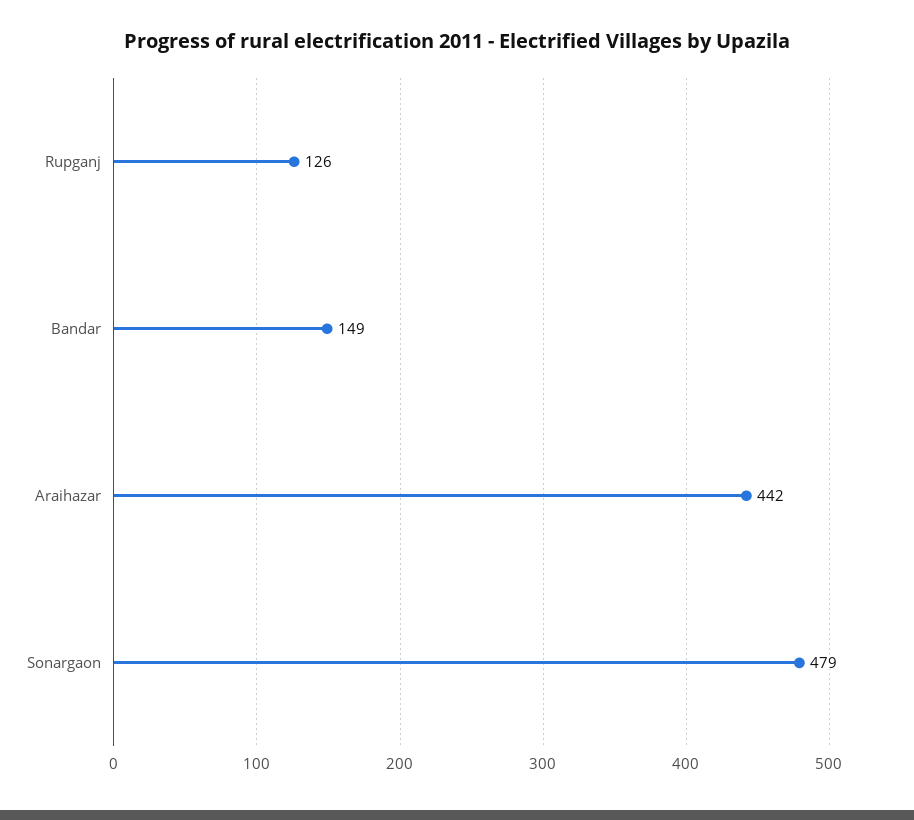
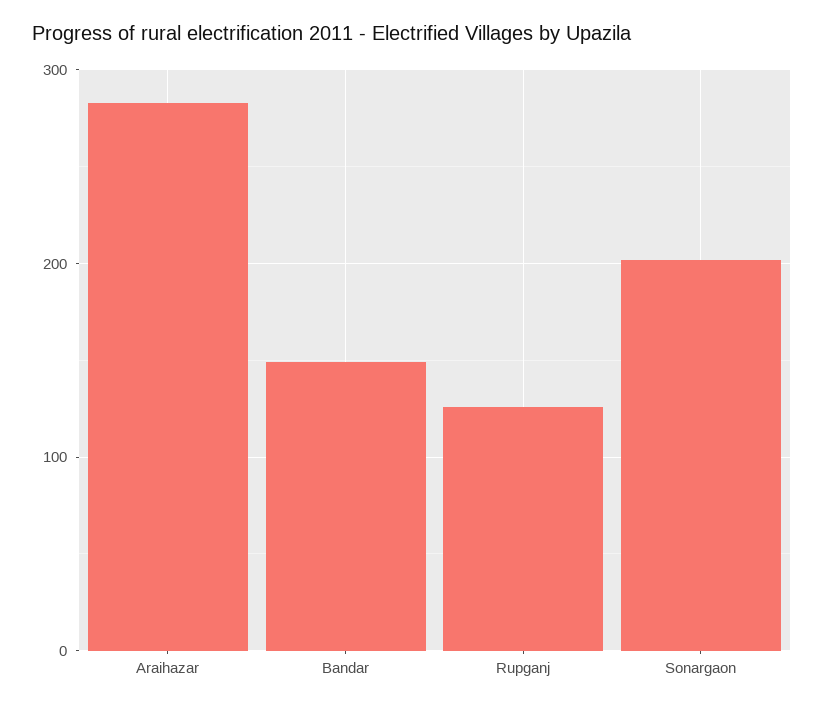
Araihazar: 442 -> 280
Sonargaon: 479 -> 200

